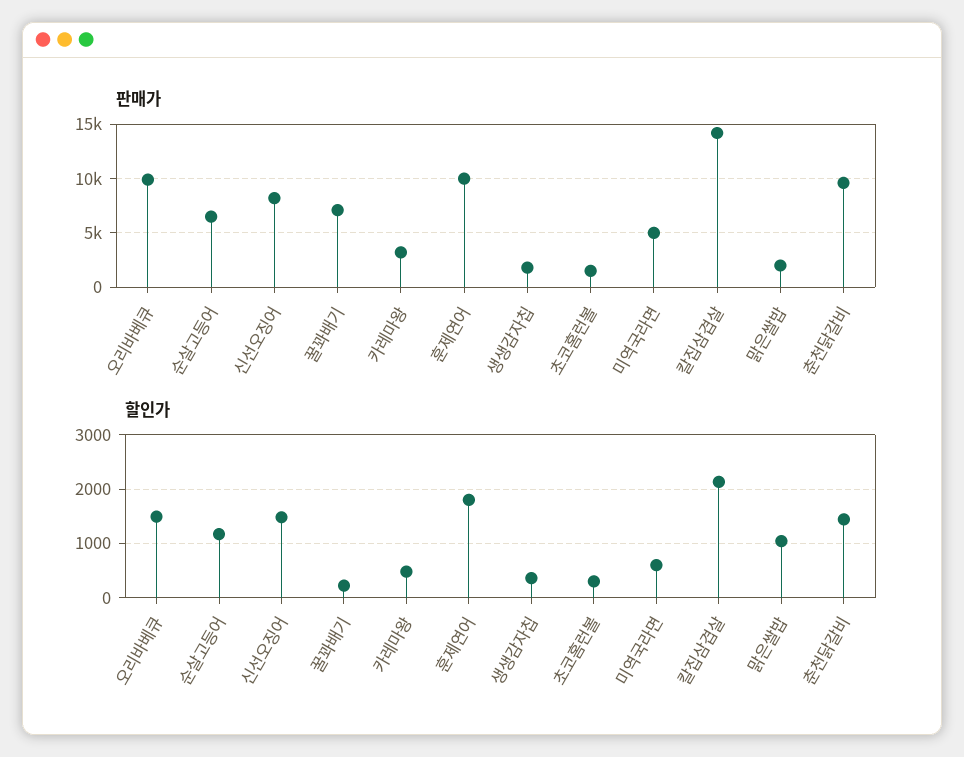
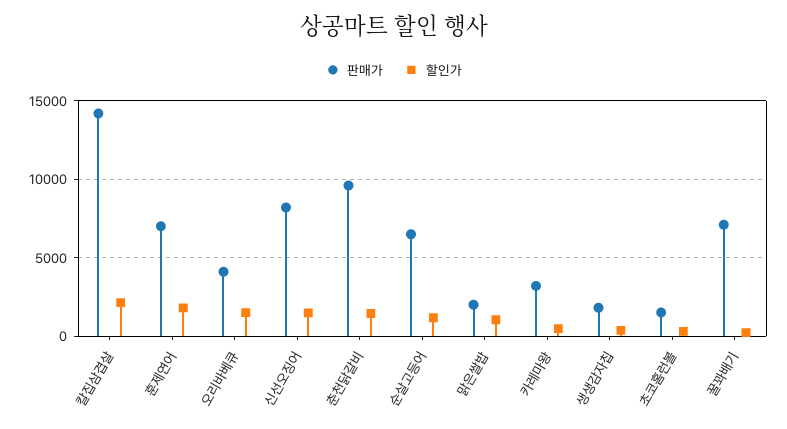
판매가, 오리바베큐: 10000 -> 4000
판매가, 훈제연어: 10000 -> 7000
판매가, 미역국라면: 5000 -> none
할인가, 미역국라면: 600 -> none

